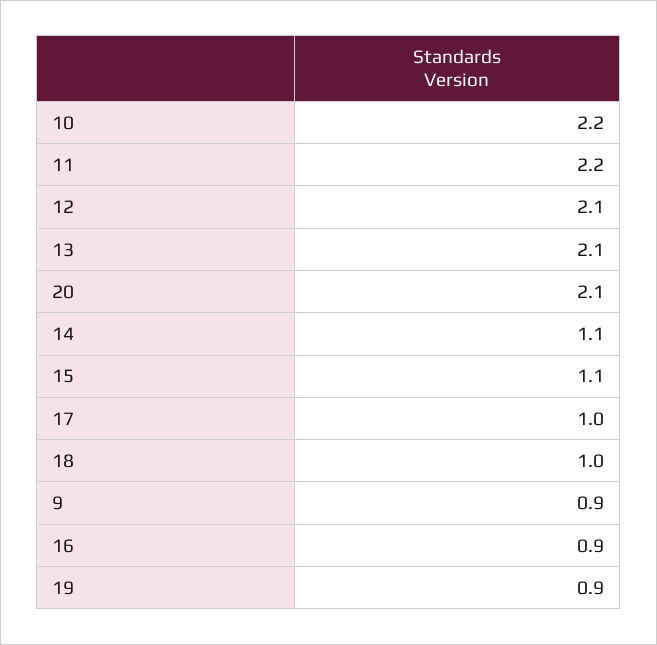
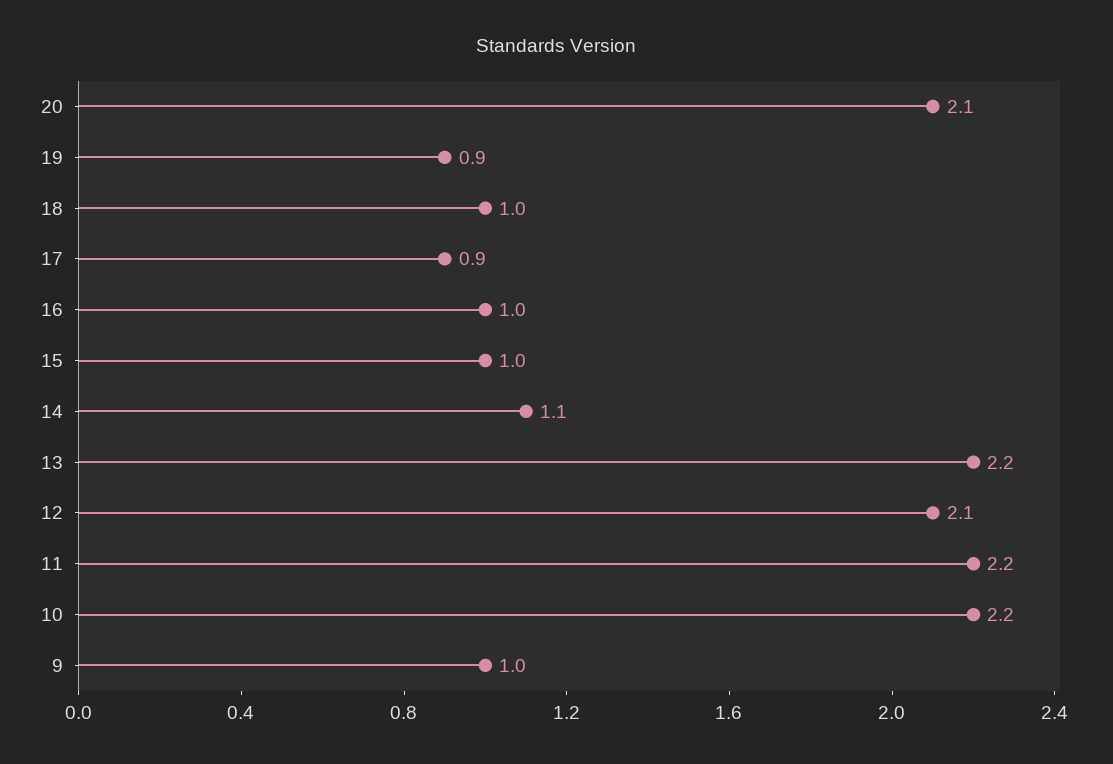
13: 2.1 -> 2.2
15: 1.1 -> 1
17: 1 -> 0.9
9: 0.9 -> 1
16: 0.9 -> 1

